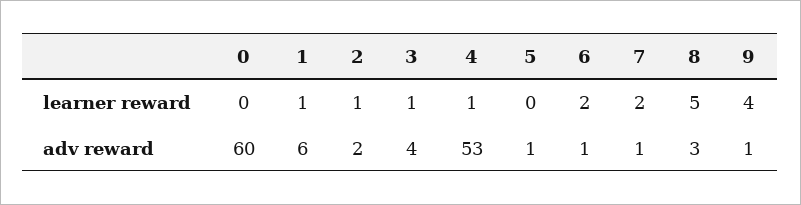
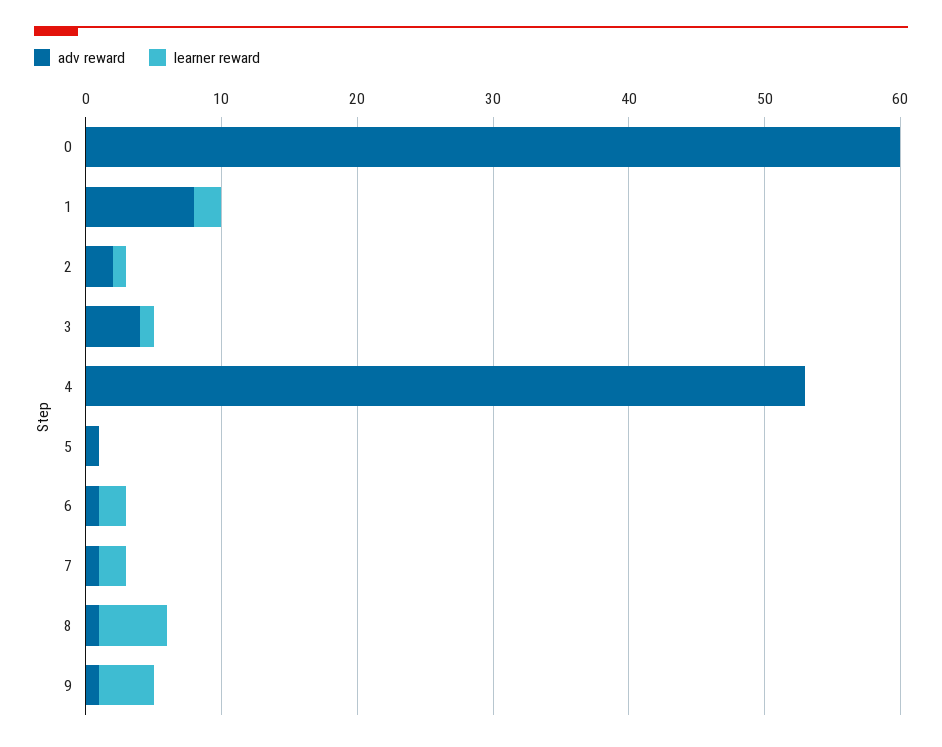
learner reward, 1: 1 -> 2
learner reward, 4: 1 -> 0
adv reward, 1: 6 -> 8
adv reward, 8: 3 -> 1

